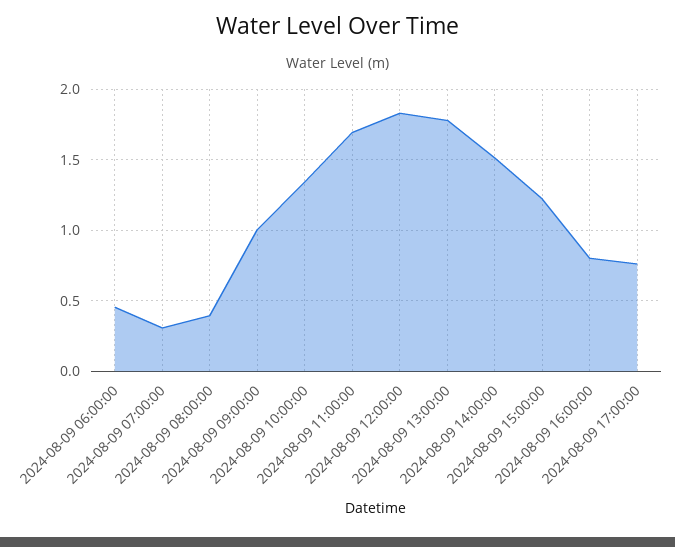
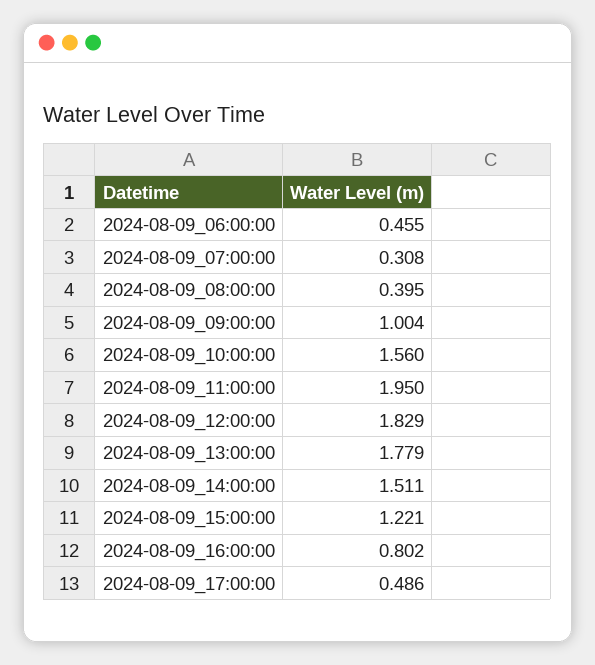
2024-08-09 10:00:00: 1.35 -> 1.56
2024-08-09 11:00:00: 1.7 -> 1.95
2024-08-09 17:00:00: 0.75 -> 0.486

